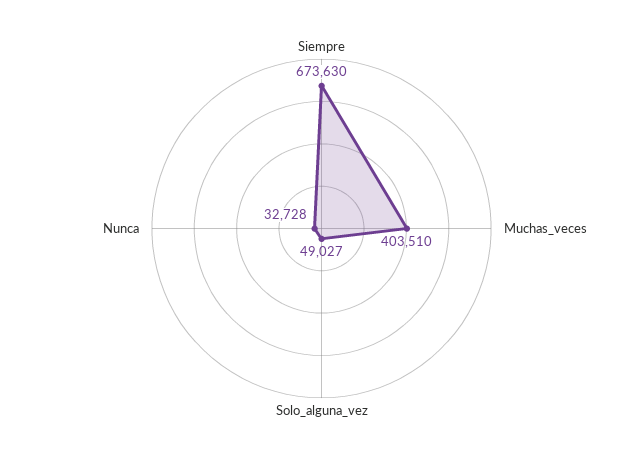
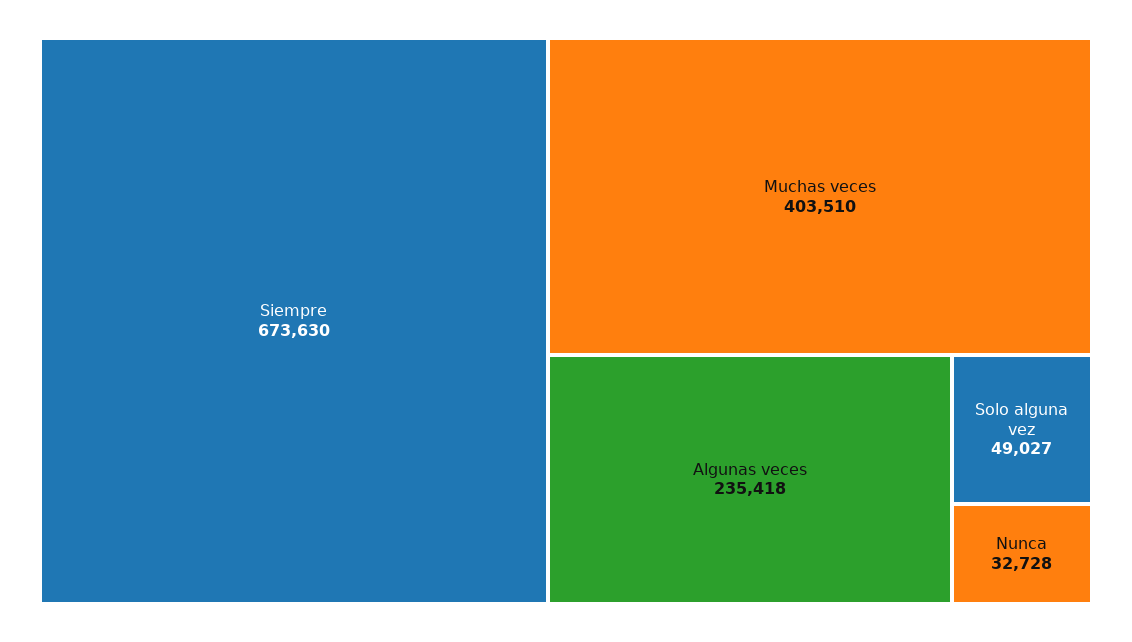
Algunas veces: none -> 235418

